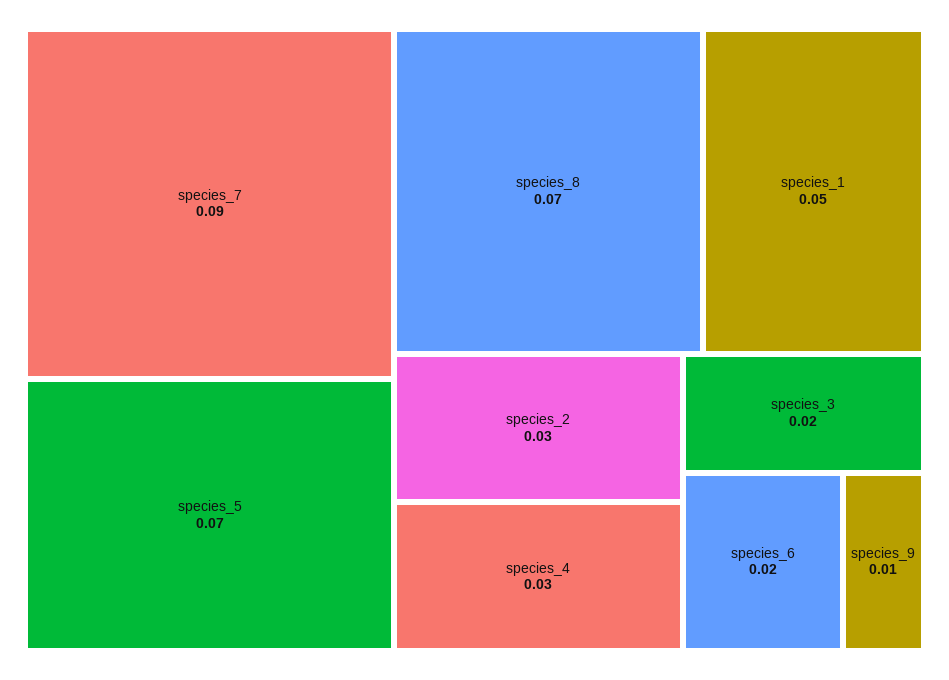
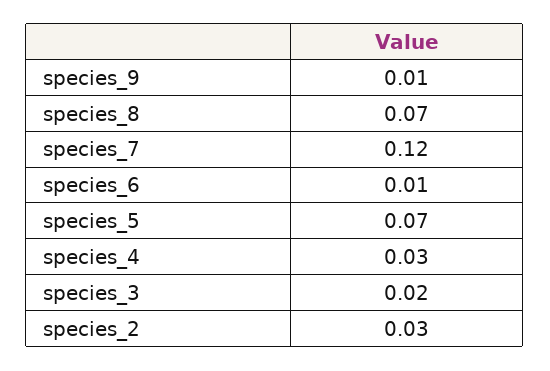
species_7: 0.09 -> 0.12
species_1: 0.05 -> none
species_6: 0.02 -> 0.01

